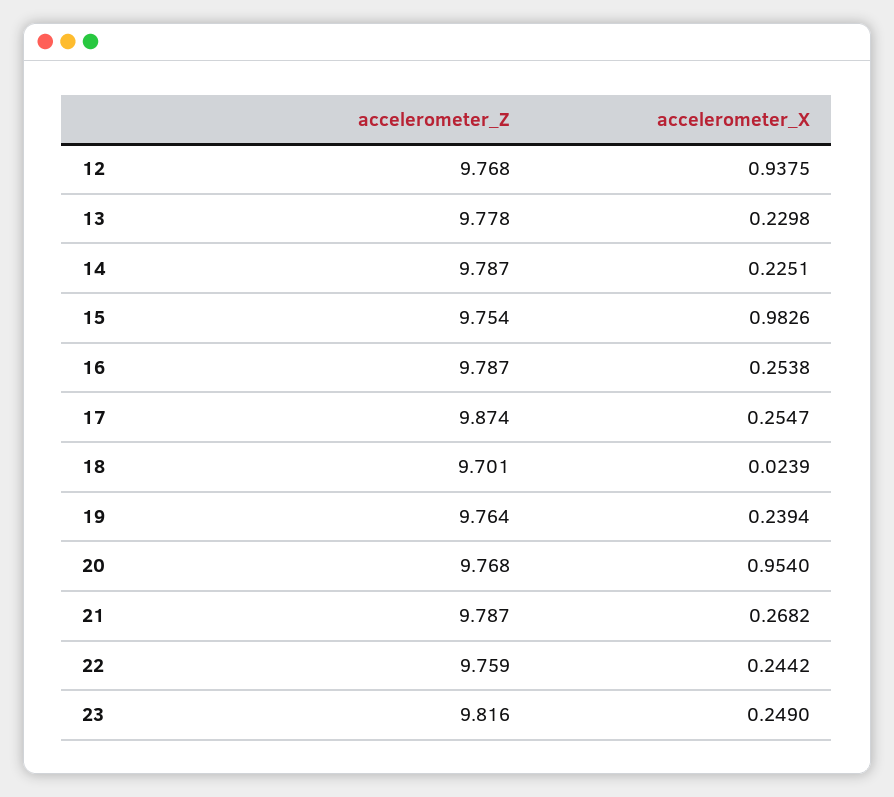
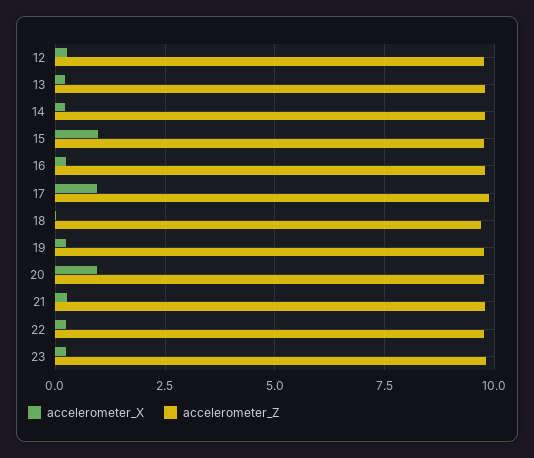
accelerometer_X, 12: 0.9375 -> 0.25
accelerometer_X, 17: 0.2547 -> 1

